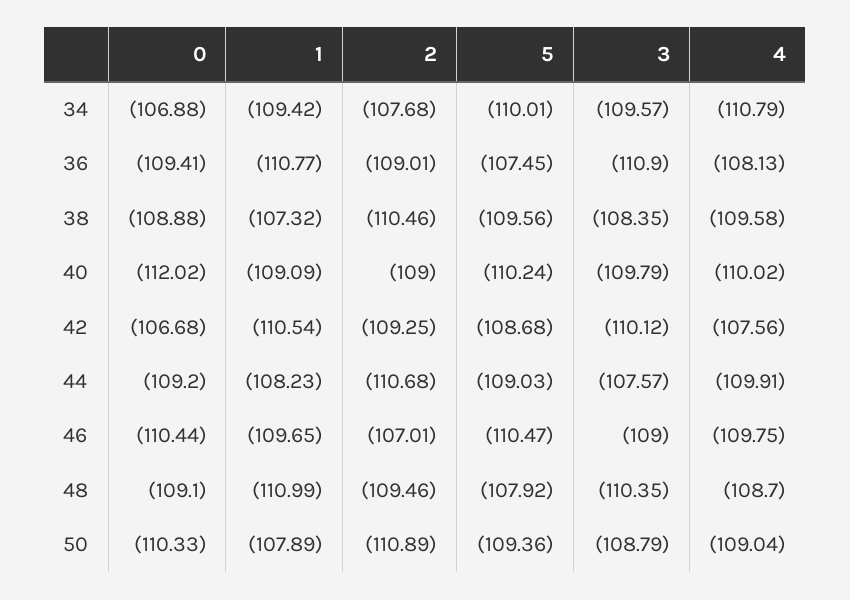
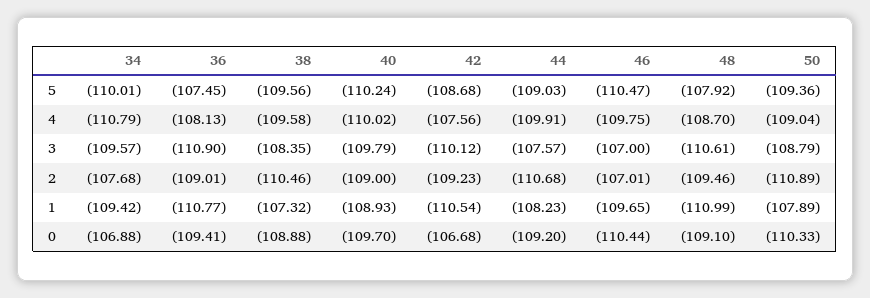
0, 40: -112.02 -> -109.7
1, 40: -109.09 -> -108.93
2, 42: -109.25 -> -109.23
3, 46: -109 -> -107
3, 48: -110.35 -> -110.61

